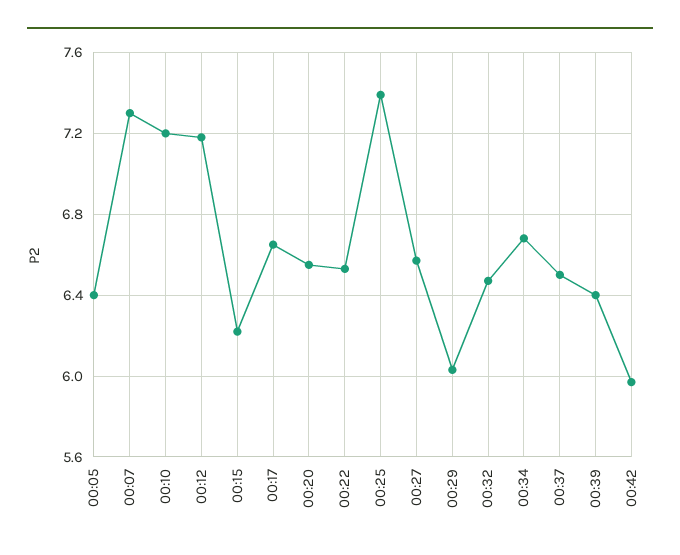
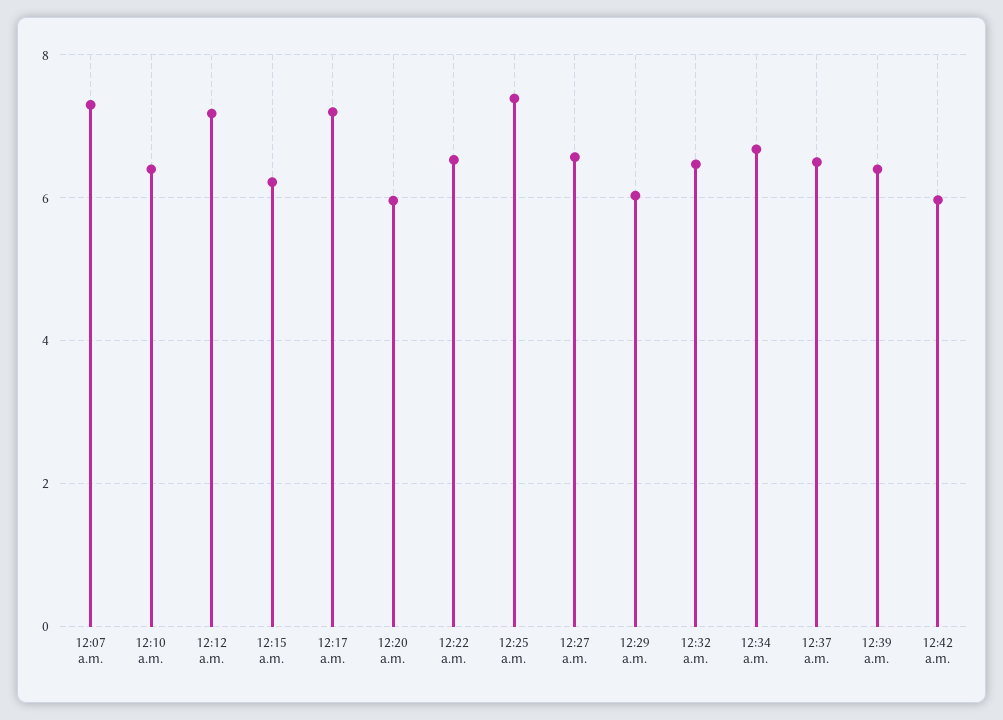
00:05: 6.4 -> none
00:10: 7.2 -> 6.4
00:17: 6.65 -> 7.2
00:20: 6.55 -> 6

